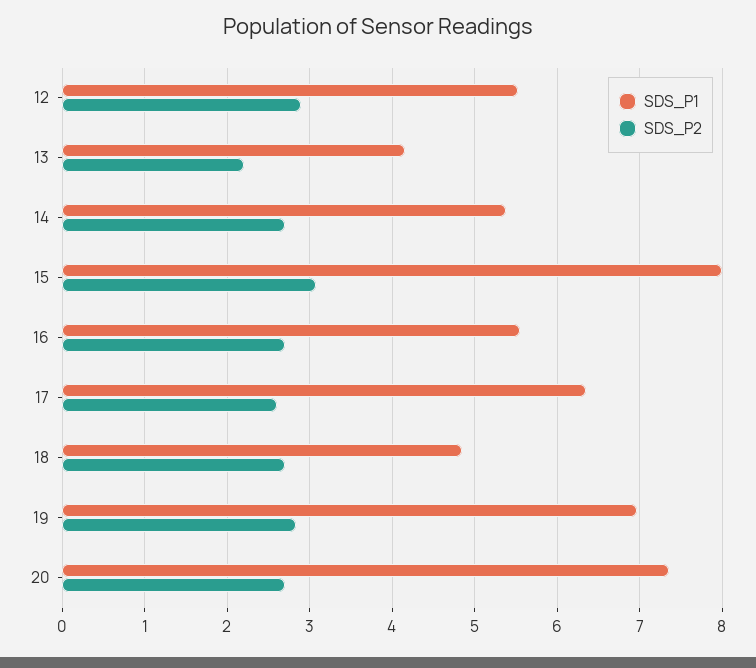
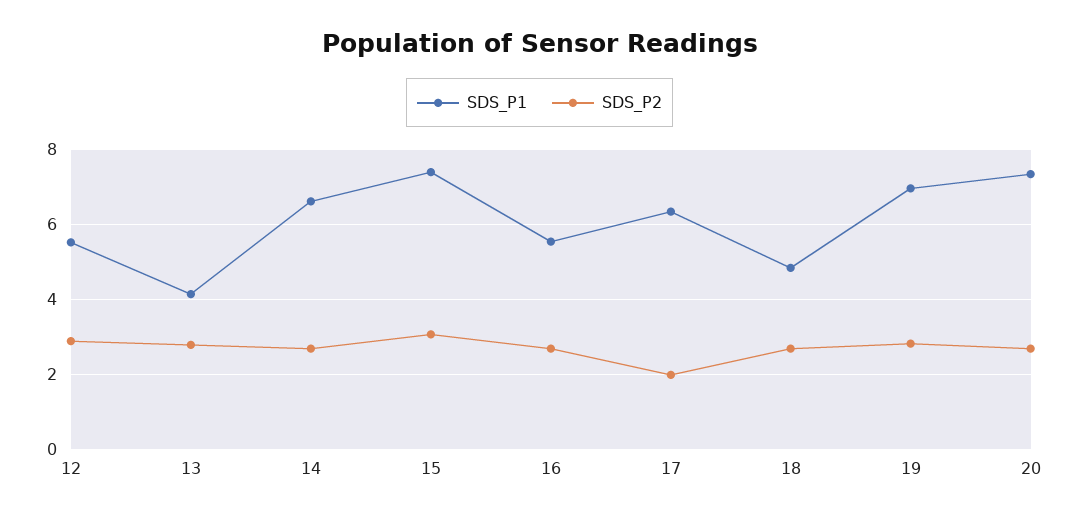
SDS_P2, 13: 2.2 -> 2.8
SDS_P1, 14: 5.4 -> 6.6
SDS_P1, 15: 8 -> 7.4
SDS_P2, 17: 2.6 -> 2

